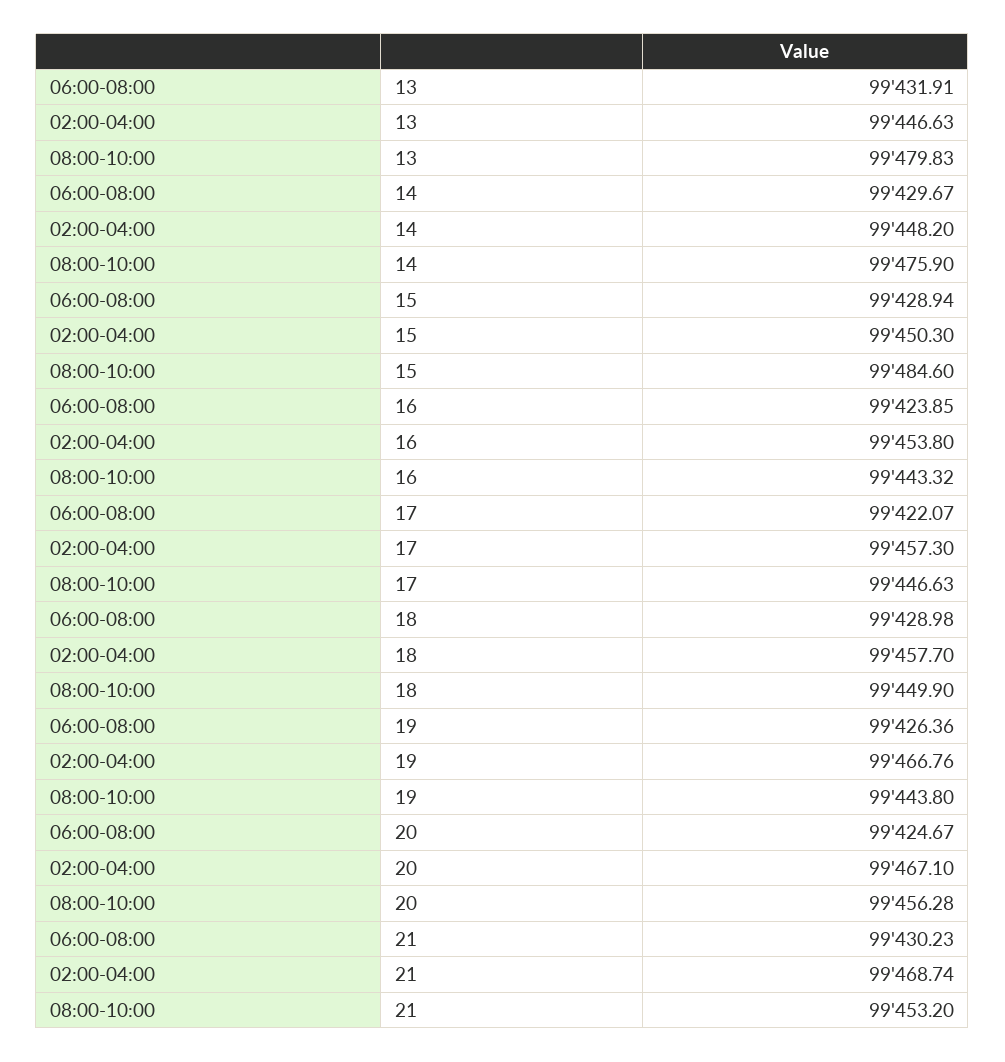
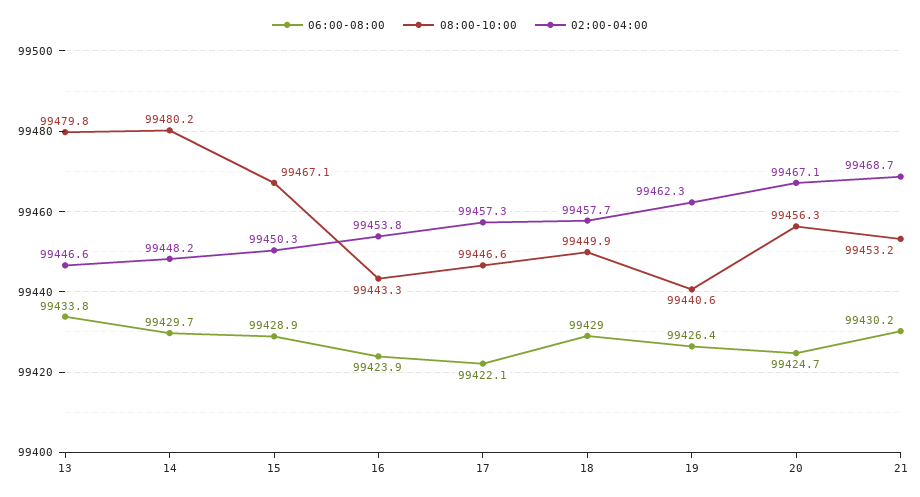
06:00-08:00, 13: 99431.91 -> 99433.8
08:00-10:00, 14: 99475.9 -> 99480.2
08:00-10:00, 15: 99484.6 -> 99467.1
02:00-04:00, 19: 99466.76 -> 99462.3
08:00-10:00, 19: 99443.8 -> 99440.6

